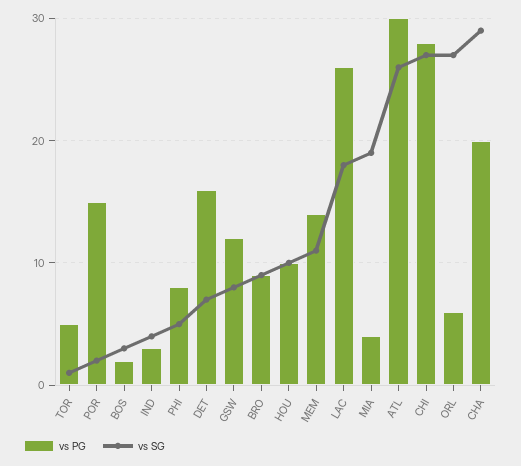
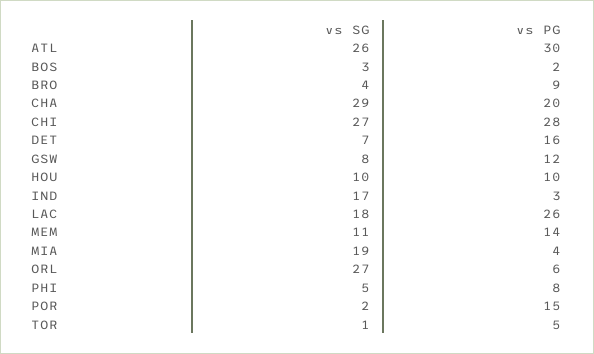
vs SG, IND: 4 -> 17
vs SG, BRO: 9 -> 4

